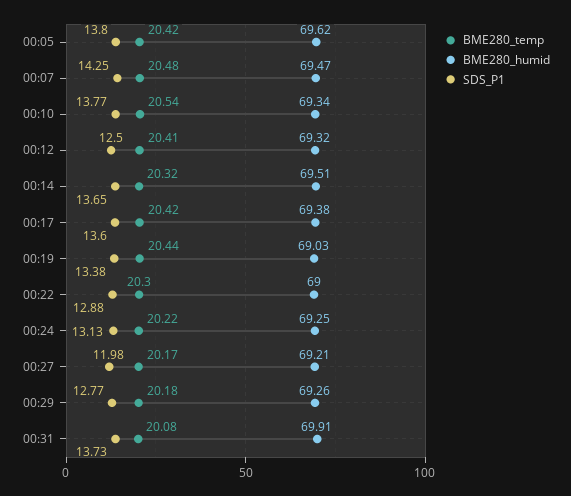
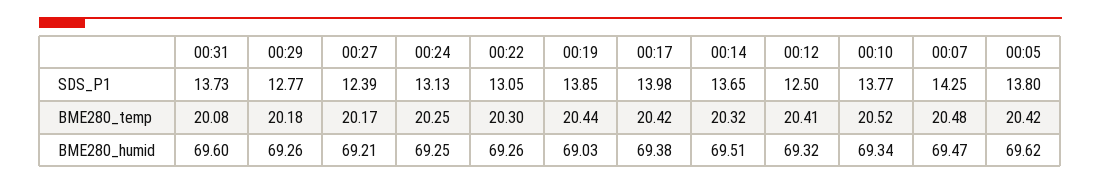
BME280_temp, 00:10: 20.54 -> 20.52
SDS_P1, 00:17: 13.6 -> 13.98
SDS_P1, 00:19: 13.38 -> 13.85
BME280_humid, 00:22: 69 -> 69.26
SDS_P1, 00:22: 12.88 -> 13.05
BME280_temp, 00:24: 20.22 -> 20.25
SDS_P1, 00:27: 11.98 -> 12.39
BME280_humid, 00:31: 69.91 -> 69.6

